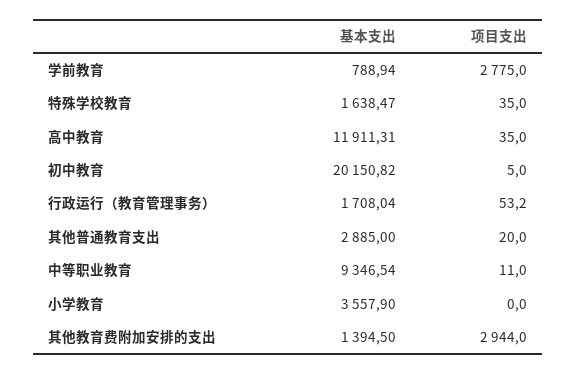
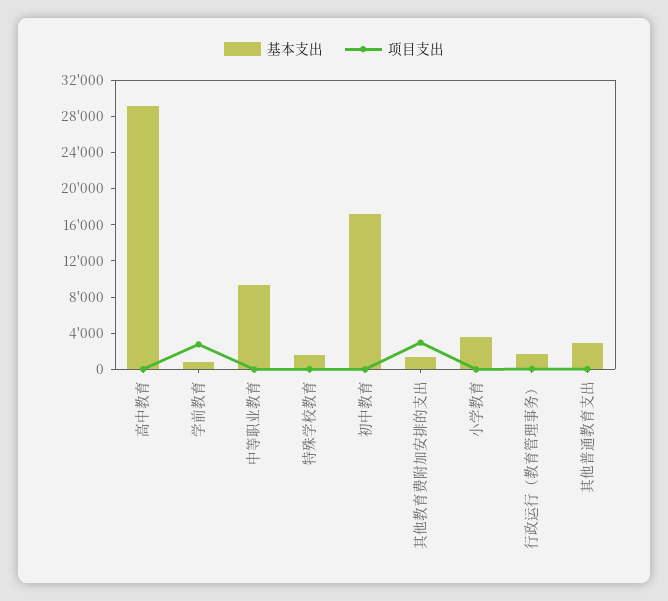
基本支出, 高中教育: 11911.31 -> 29000
基本支出, 初中教育: 20150.82 -> 17000

